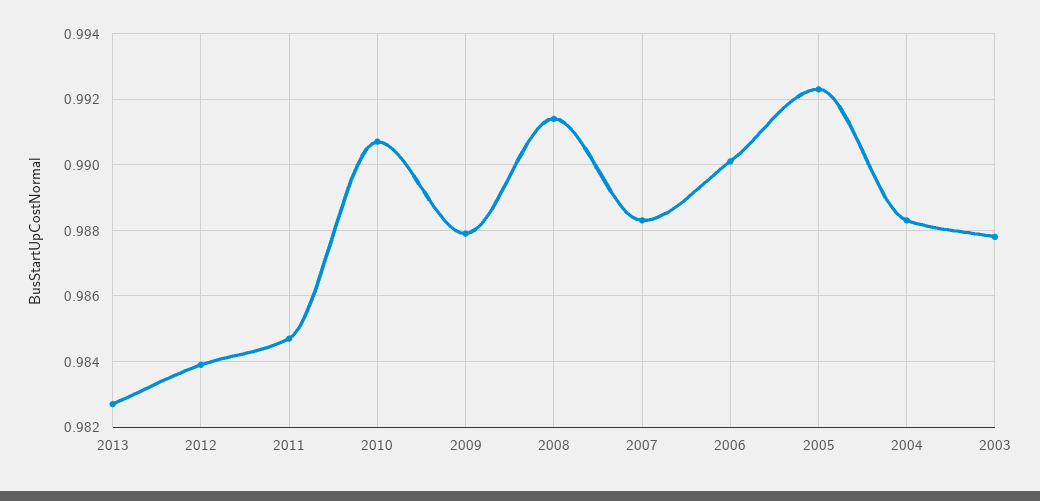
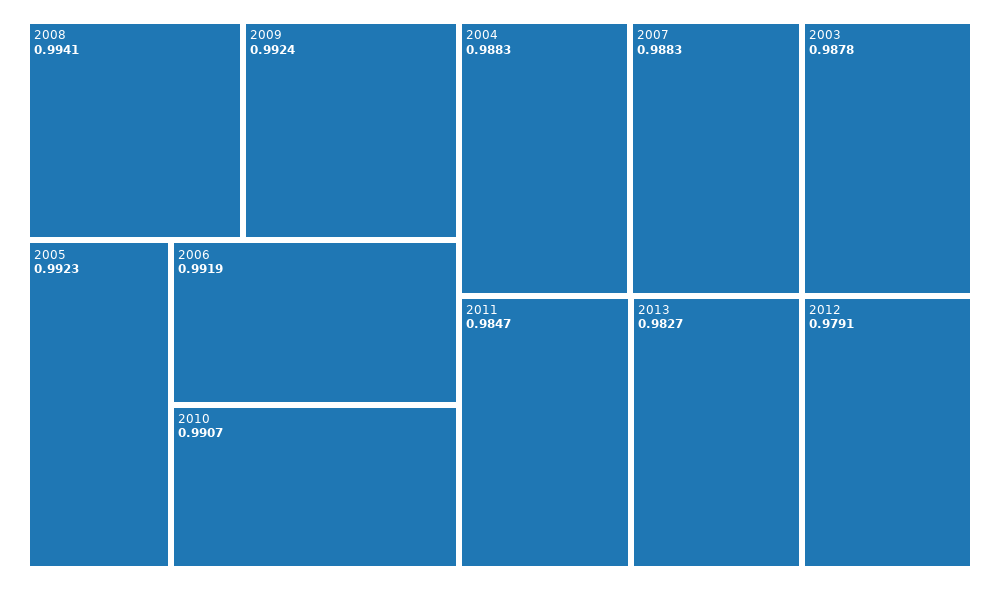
2012: 0.984 -> 0.9791
2009: 0.988 -> 0.9924
2008: 0.9915 -> 0.9941
2006: 0.99 -> 0.9919

